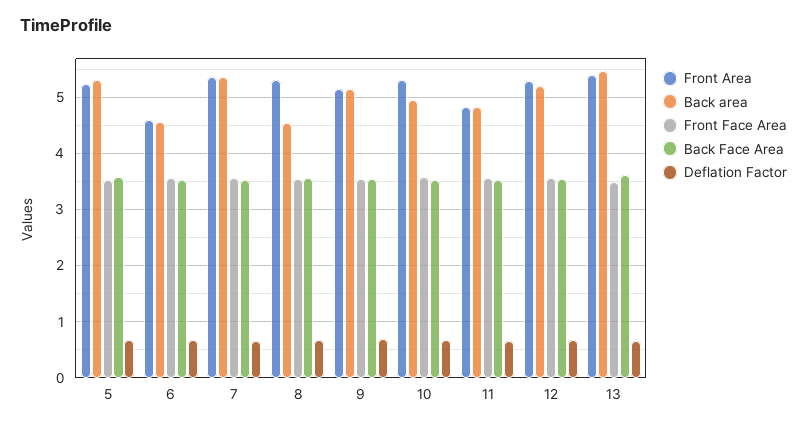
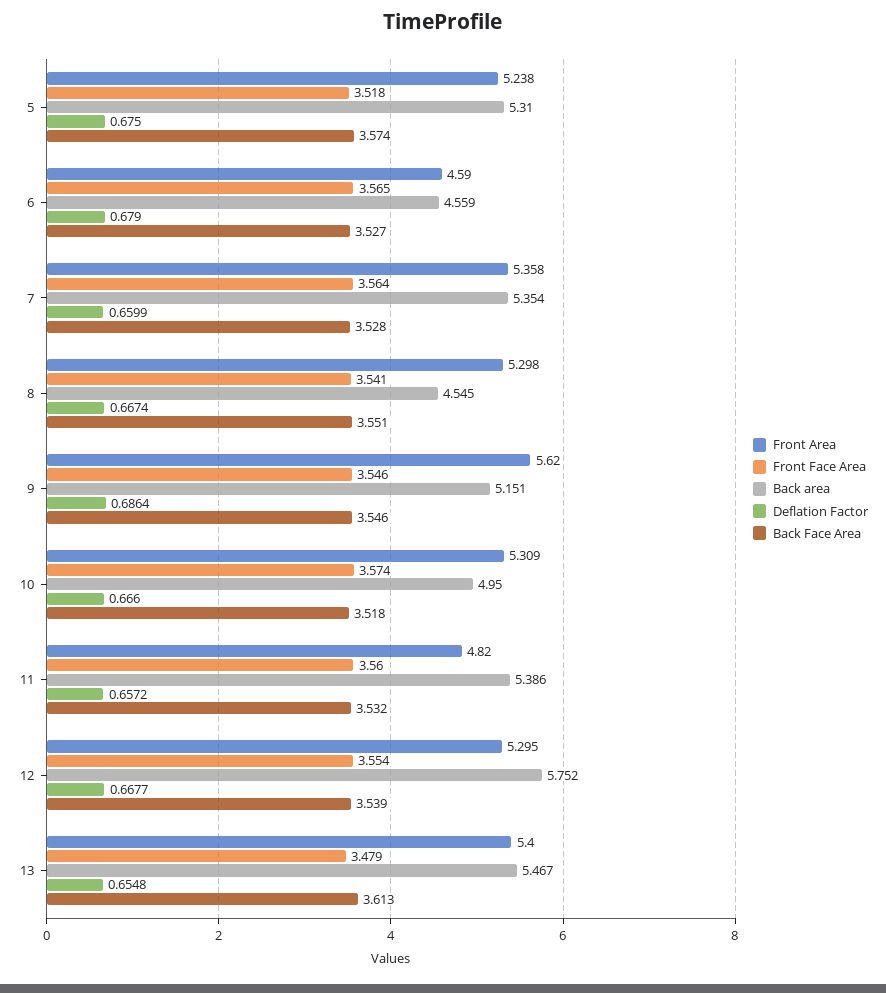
Front Area, 9: 5.2 -> 5.62
Back area, 11: 4.8 -> 5.386
Back area, 12: 5.2 -> 5.752

